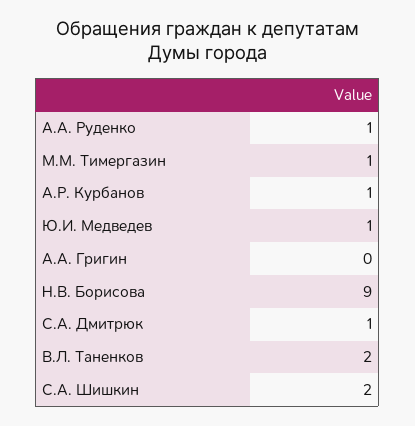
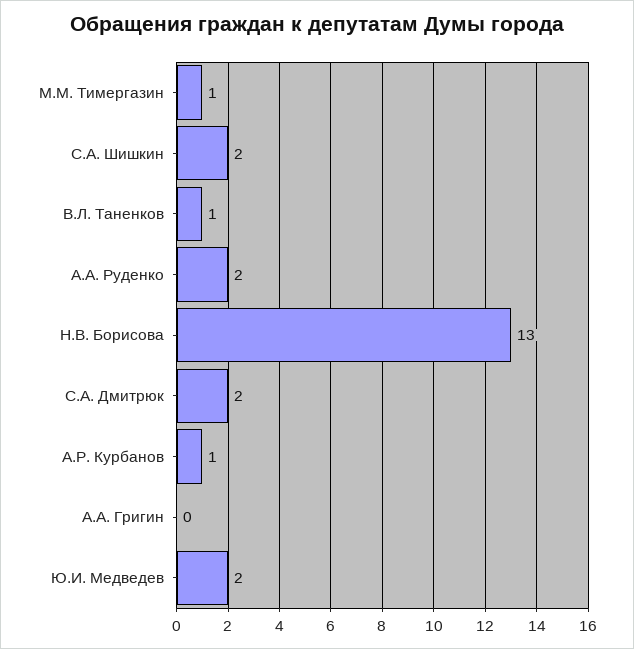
А.А. Руденко: 1 -> 2
Ю.И. Медведев: 1 -> 2
Н.В. Борисова: 9 -> 13
С.А. Дмитрюк: 1 -> 2
В.Л. Таненков: 2 -> 1

